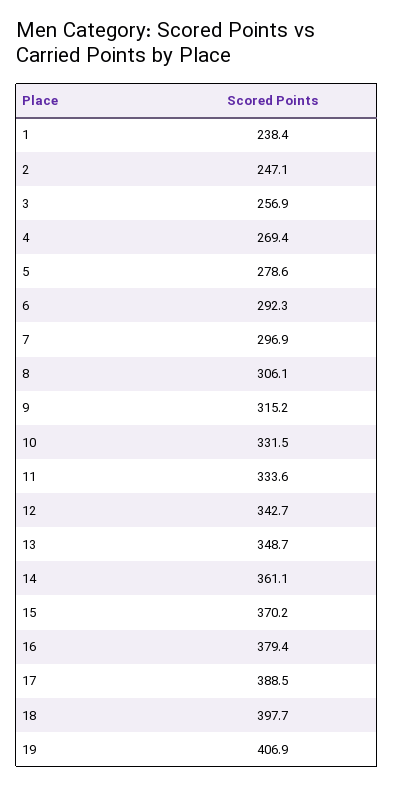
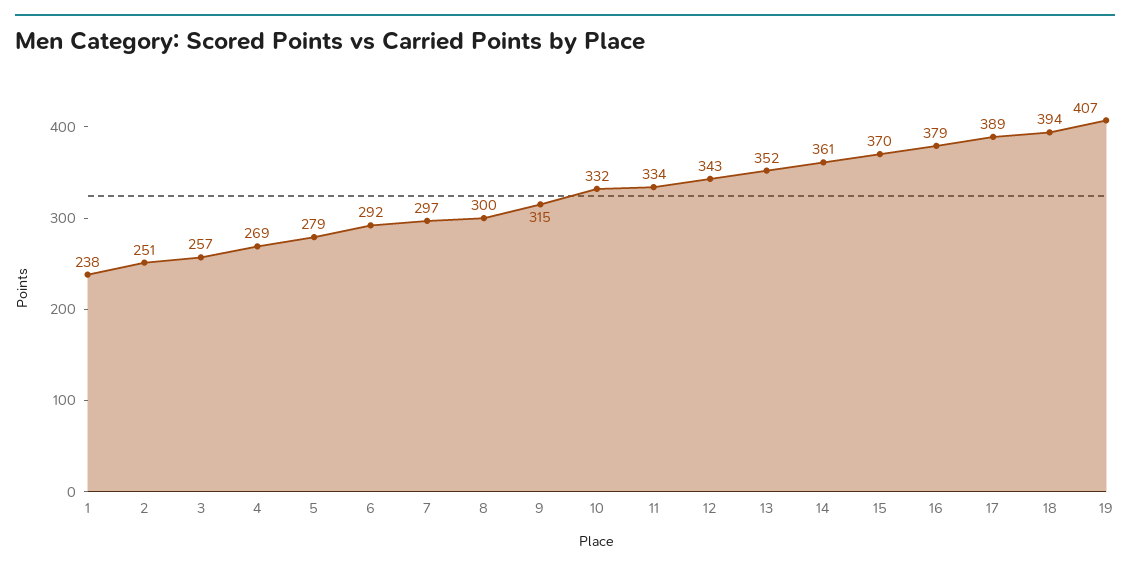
2: 247.1 -> 251
8: 306.1 -> 300
13: 348.7 -> 352
18: 397.7 -> 394

